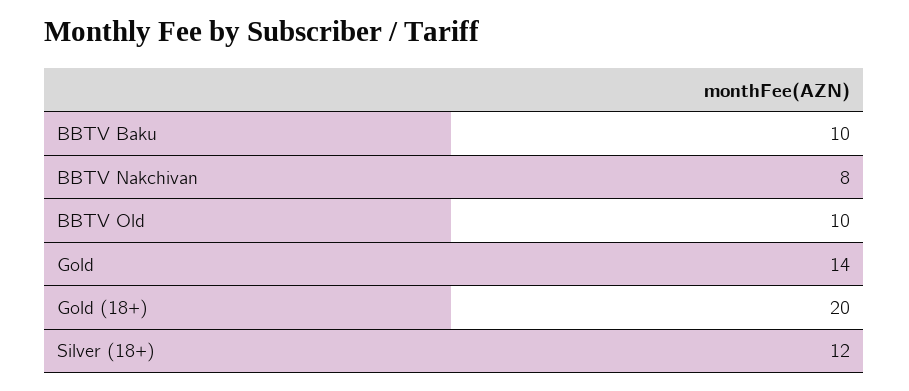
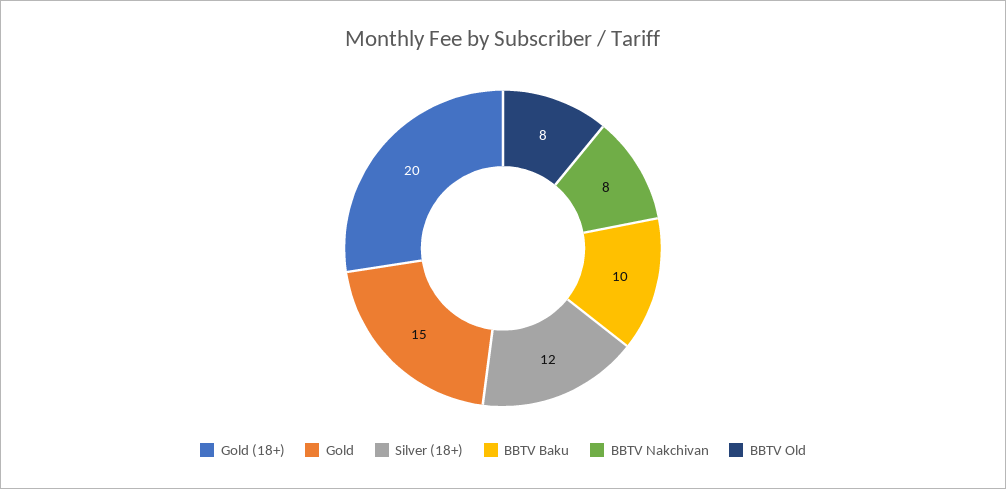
BBTV Old: 10 -> 8
Gold: 14 -> 15

